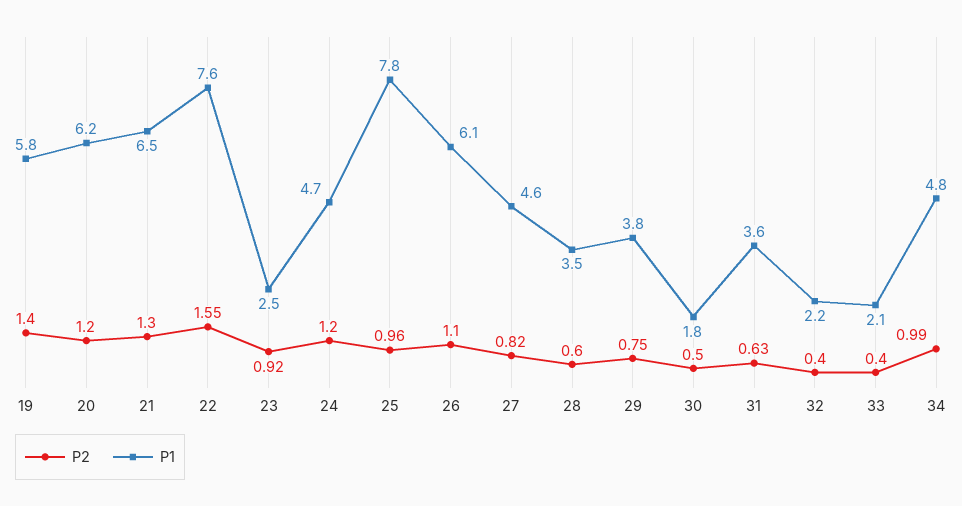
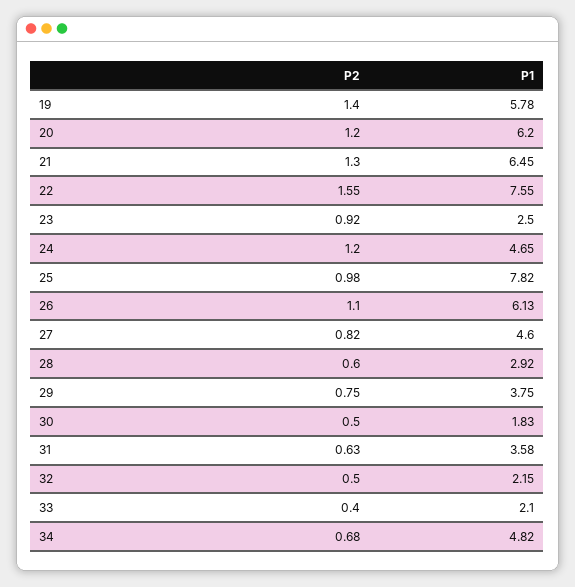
P2, 25: 0.96 -> 0.98
P1, 28: 3.5 -> 2.92
P2, 32: 0.4 -> 0.5
P2, 34: 0.99 -> 0.68

